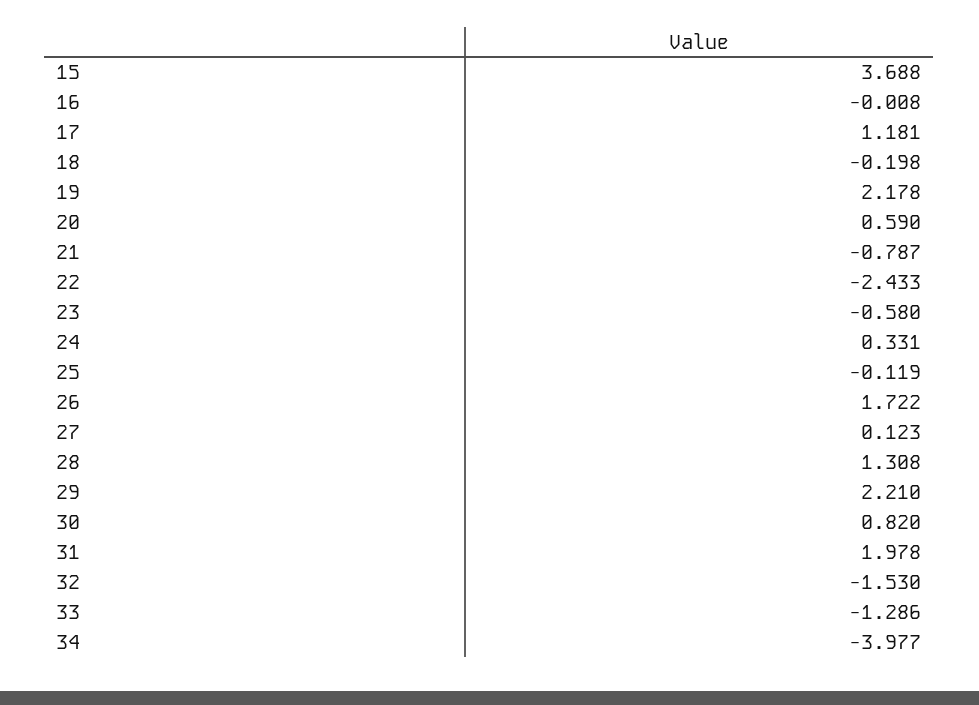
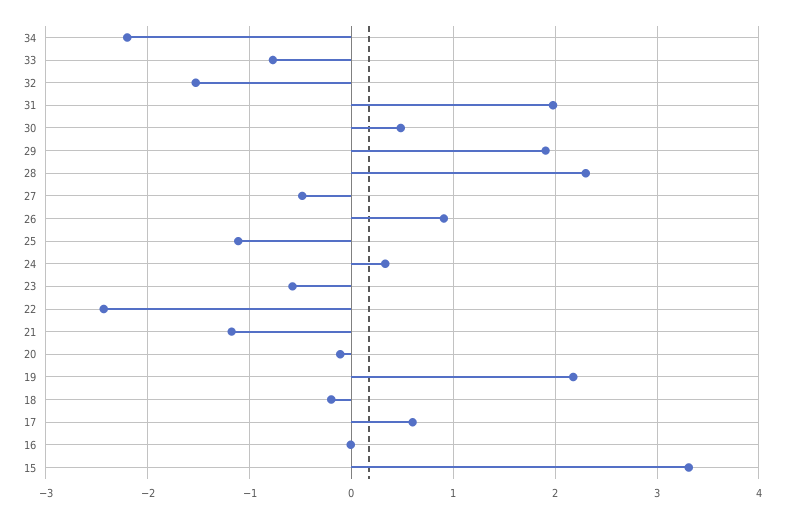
15: 3.688 -> 3.3
17: 1.181 -> 0.6
20: 0.59 -> -0.1
21: -0.787 -> -1.2
25: -0.119 -> -1.1
26: 1.722 -> 0.9
27: 0.123 -> -0.5
28: 1.308 -> 2.3
29: 2.21 -> 1.9
30: 0.82 -> 0.5
33: -1.286 -> -0.8
34: -3.977 -> -2.2

